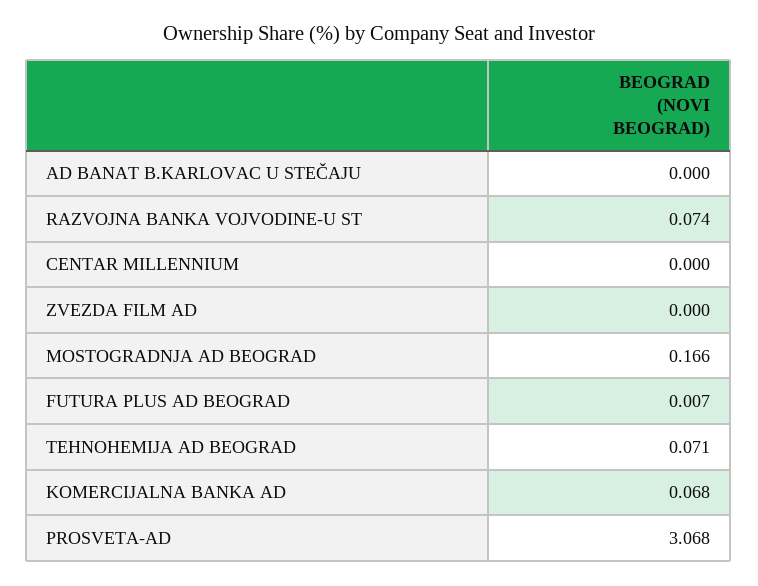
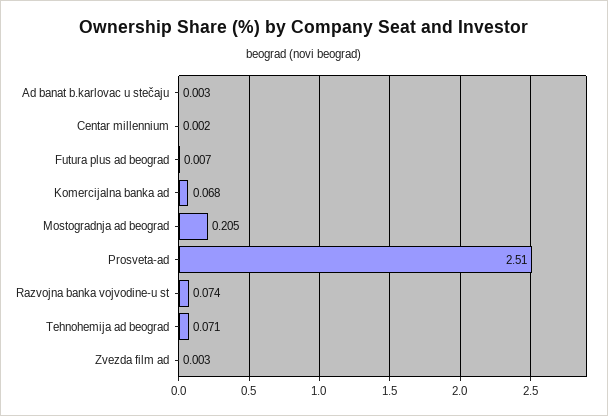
AD BANAT B.KARLOVAC U STEČAJU: 0 -> 0.003
CENTAR MILLENNIUM: 0 -> 0.002
ZVEZDA FILM AD: 0 -> 0.003
MOSTOGRADNJA AD BEOGRAD: 0.166 -> 0.205
PROSVETA-AD: 3.068 -> 2.51

